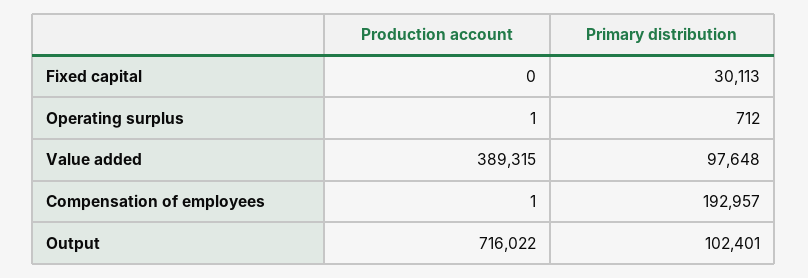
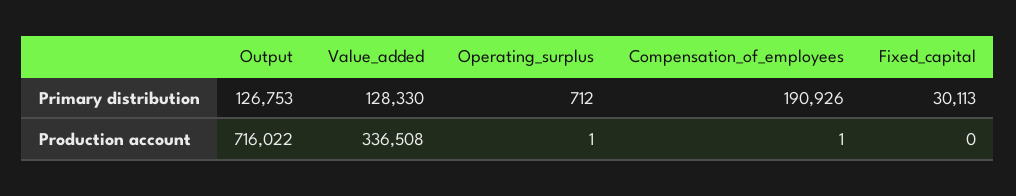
Production account, Value added: 389315 -> 336508
Primary distribution, Value added: 97648 -> 128330
Primary distribution, Compensation of employees: 192957 -> 190926
Primary distribution, Output: 102401 -> 126753

